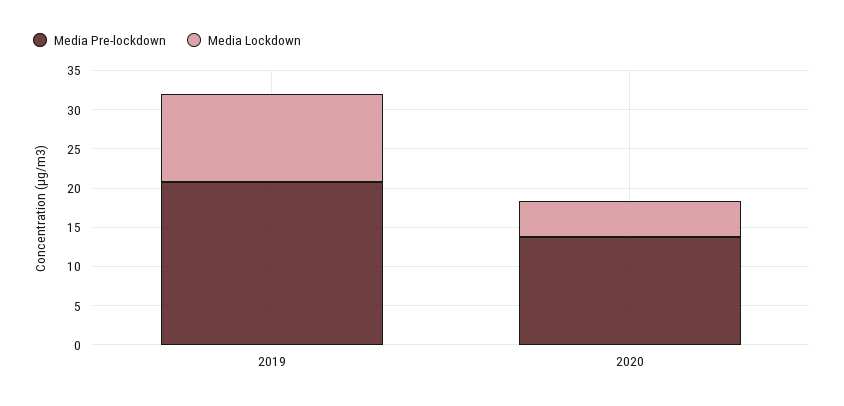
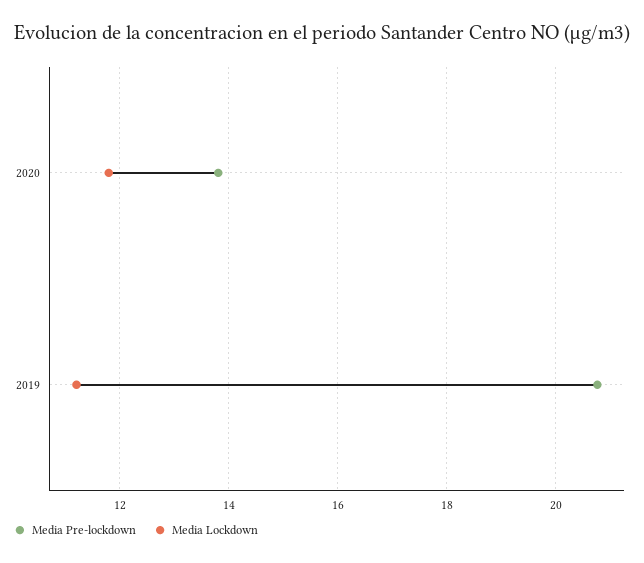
Media Lockdown, 2020: 5 -> 11.8

